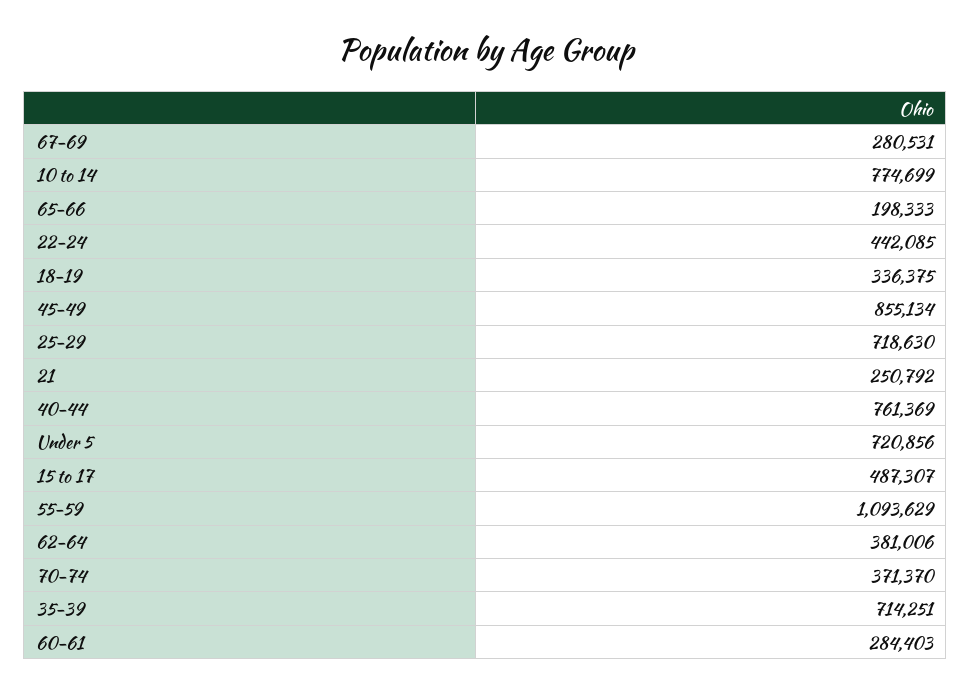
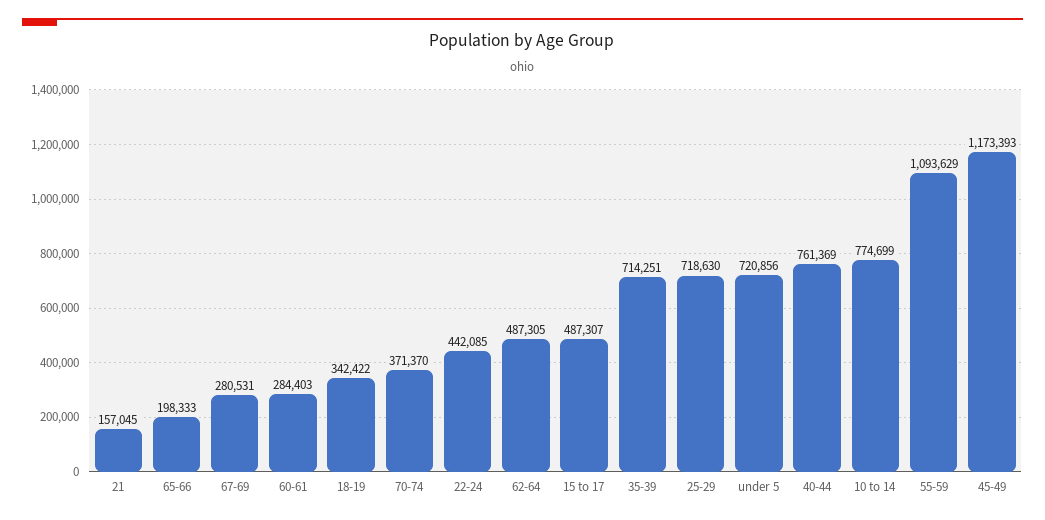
18-19: 336375 -> 342422
45-49: 855134 -> 1173393
21: 250792 -> 157045
62-64: 381006 -> 487305

